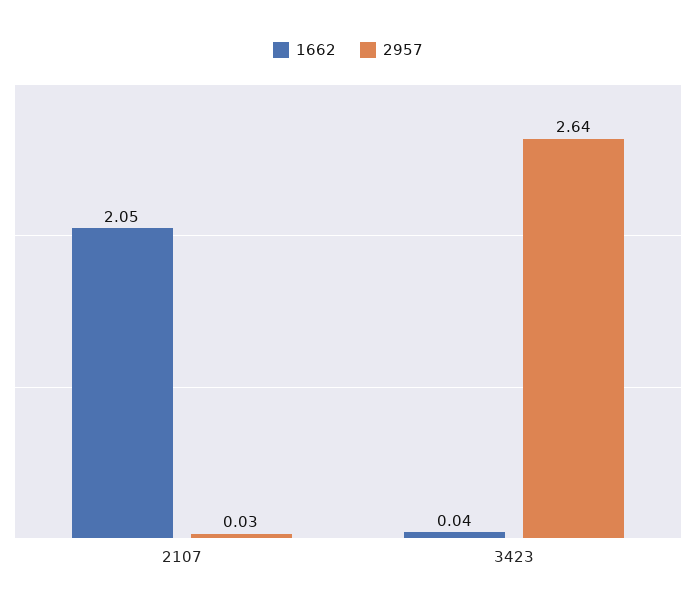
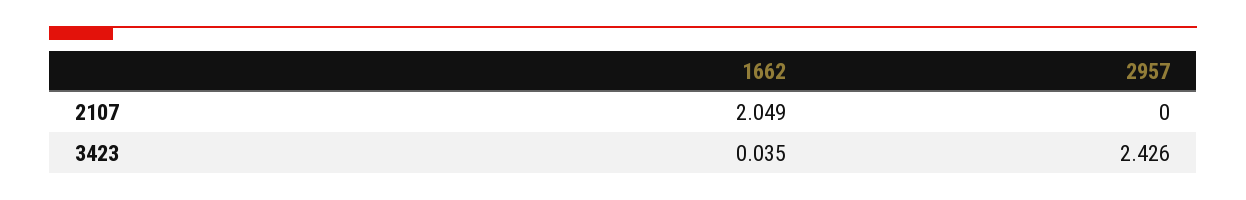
2957, 2107: 0.03 -> 0
2957, 3423: 2.64 -> 2.426

